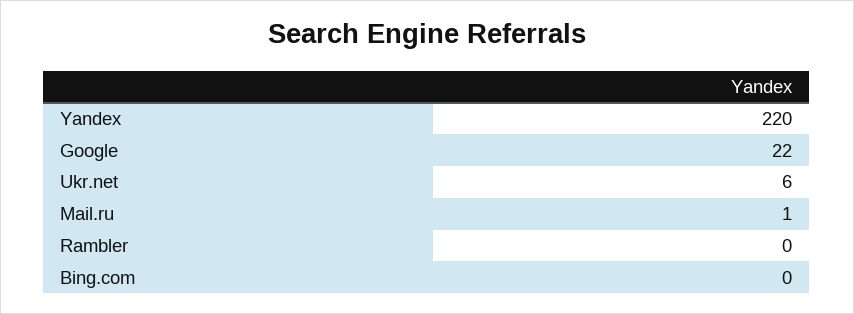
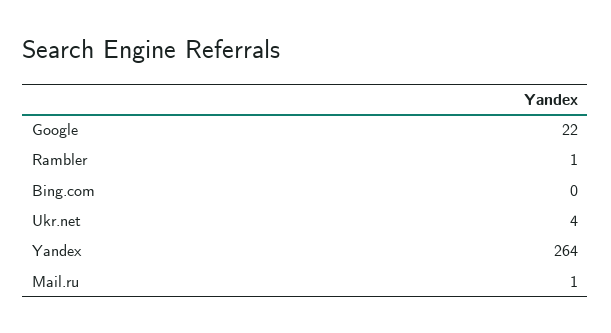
Yandex: 220 -> 264
Ukr.net: 6 -> 4
Rambler: 0 -> 1

